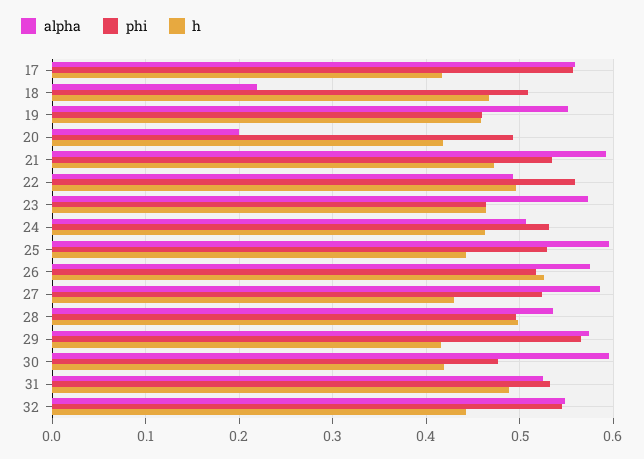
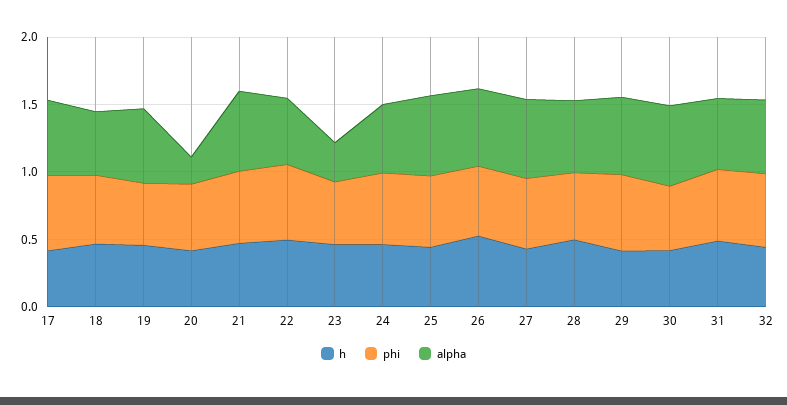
alpha, 18: 0.22 -> 0.5
alpha, 23: 0.57 -> 0.3

